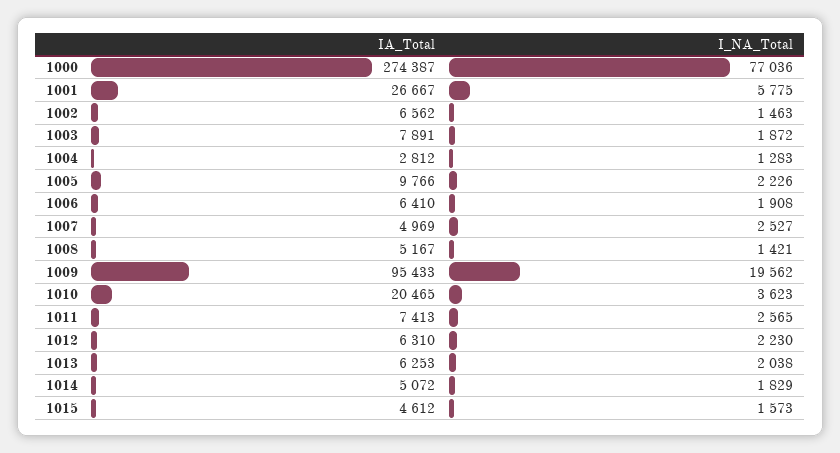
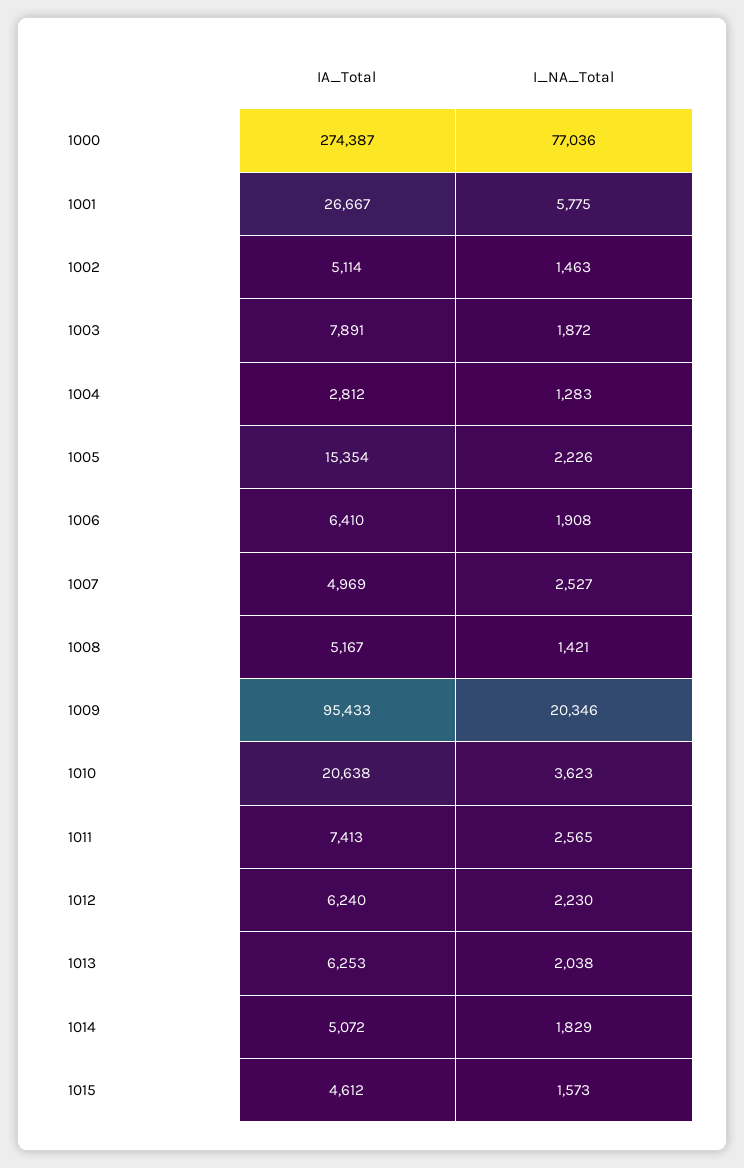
IA_Total, 1002: 6562 -> 5114
IA_Total, 1005: 9766 -> 15354
I_NA_Total, 1009: 19562 -> 20346
IA_Total, 1010: 20465 -> 20638
IA_Total, 1012: 6310 -> 6240

